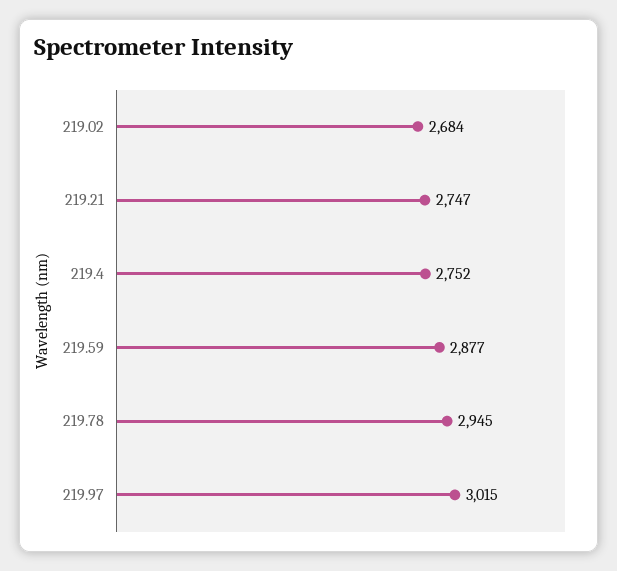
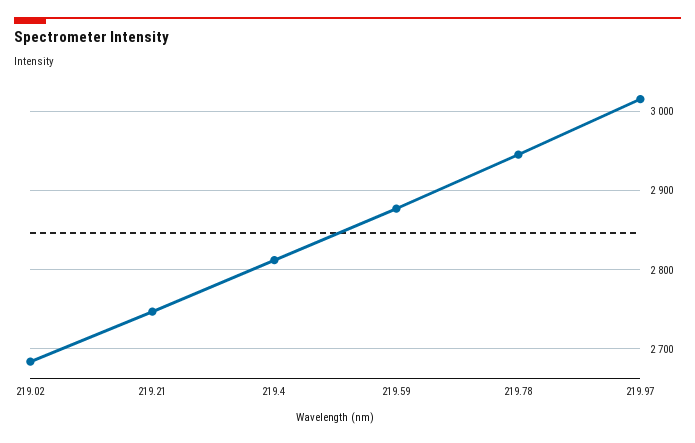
219.4: 2752 -> 2810

